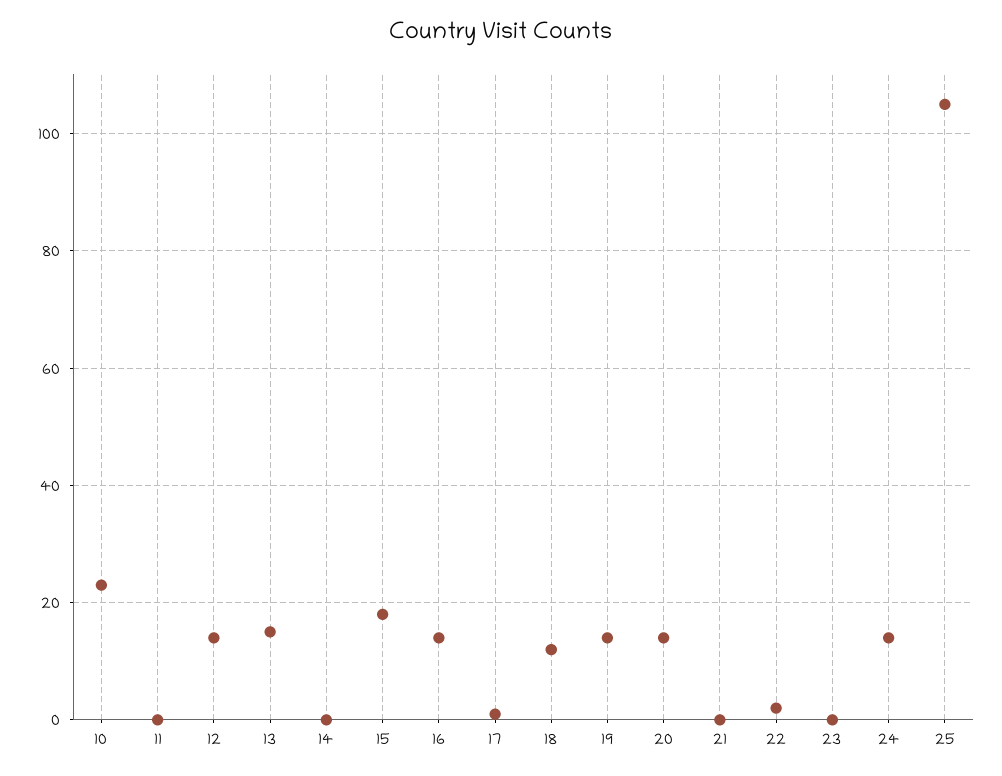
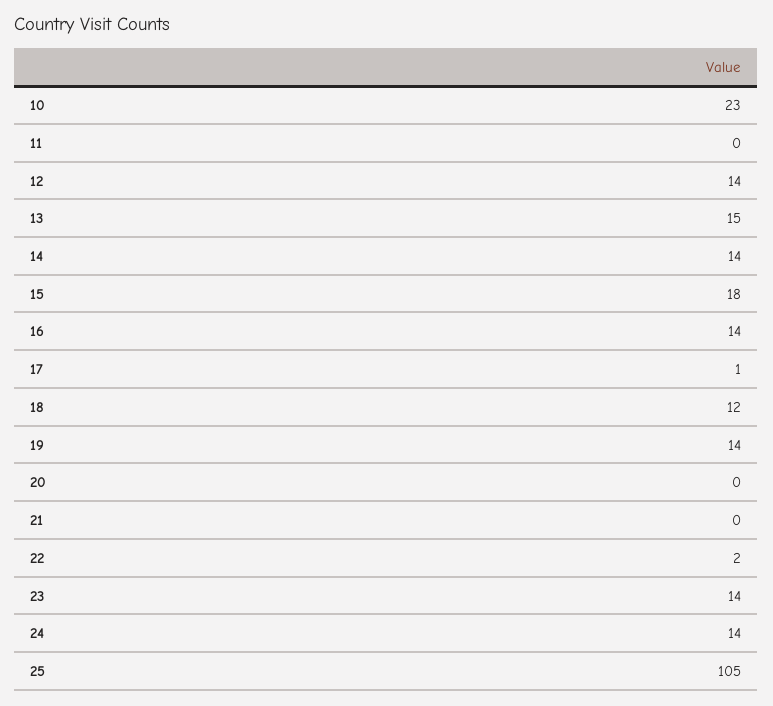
14: 0 -> 14
20: 15 -> 0
23: 0 -> 14

